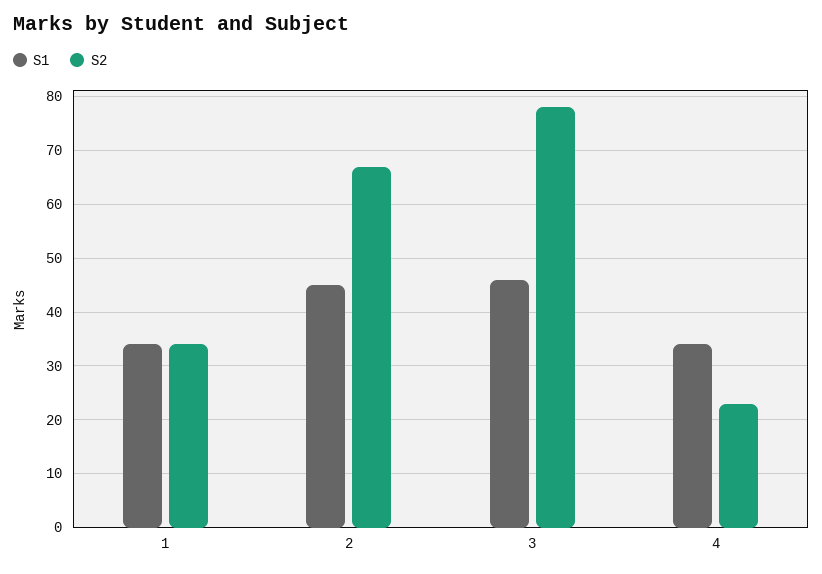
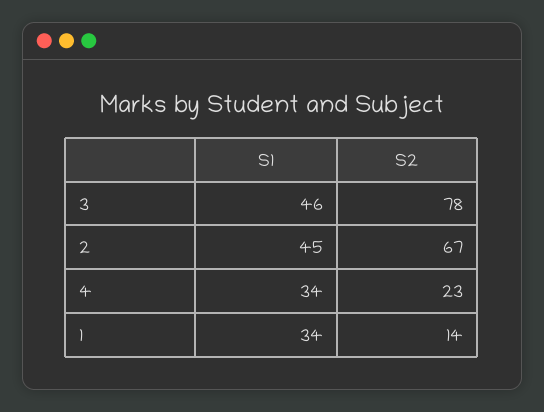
S2, 1: 35 -> 14

